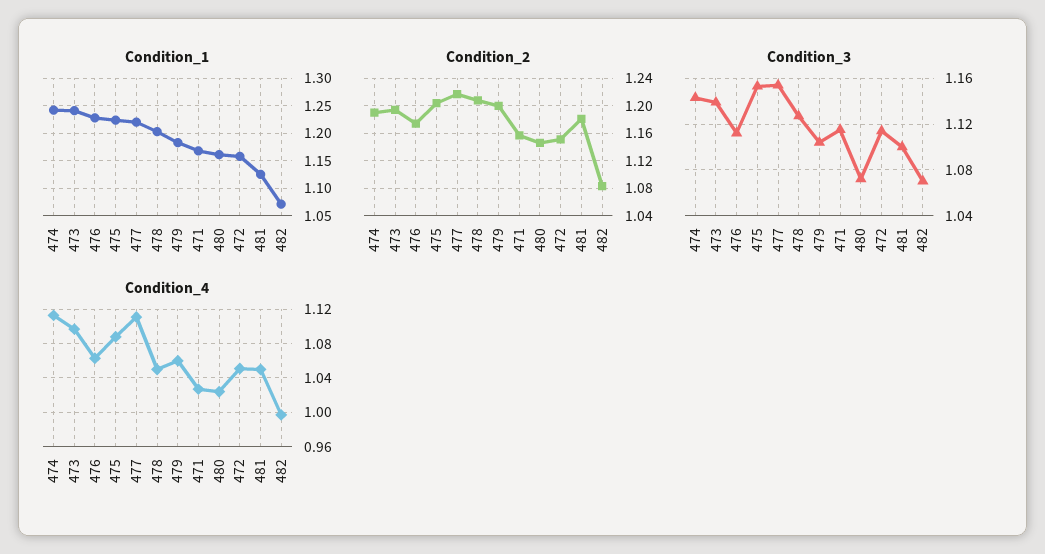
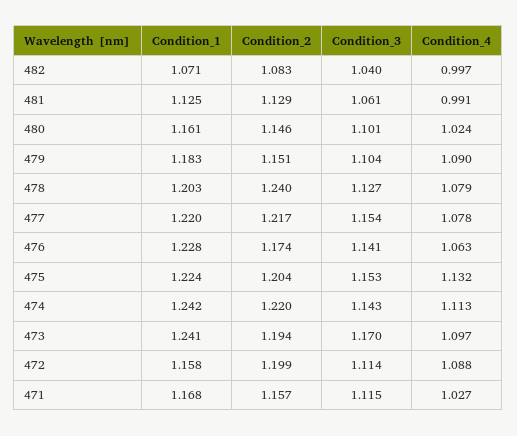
Condition_2, 474: 1.19 -> 1.22
Condition_2, 478: 1.21 -> 1.24
Condition_2, 479: 1.2 -> 1.151
Condition_2, 472: 1.15 -> 1.199
Condition_2, 481: 1.18 -> 1.129
Condition_3, 473: 1.14 -> 1.17
Condition_3, 476: 1.11 -> 1.141
Condition_3, 480: 1.07 -> 1.101
Condition_3, 481: 1.1 -> 1.061
Condition_3, 482: 1.07 -> 1.04
Condition_4, 475: 1.09 -> 1.132
Condition_4, 477: 1.11 -> 1.078
Condition_4, 478: 1.05 -> 1.079
Condition_4, 479: 1.06 -> 1.09
Condition_4, 472: 1.05 -> 1.088
Condition_4, 481: 1.05 -> 0.991

